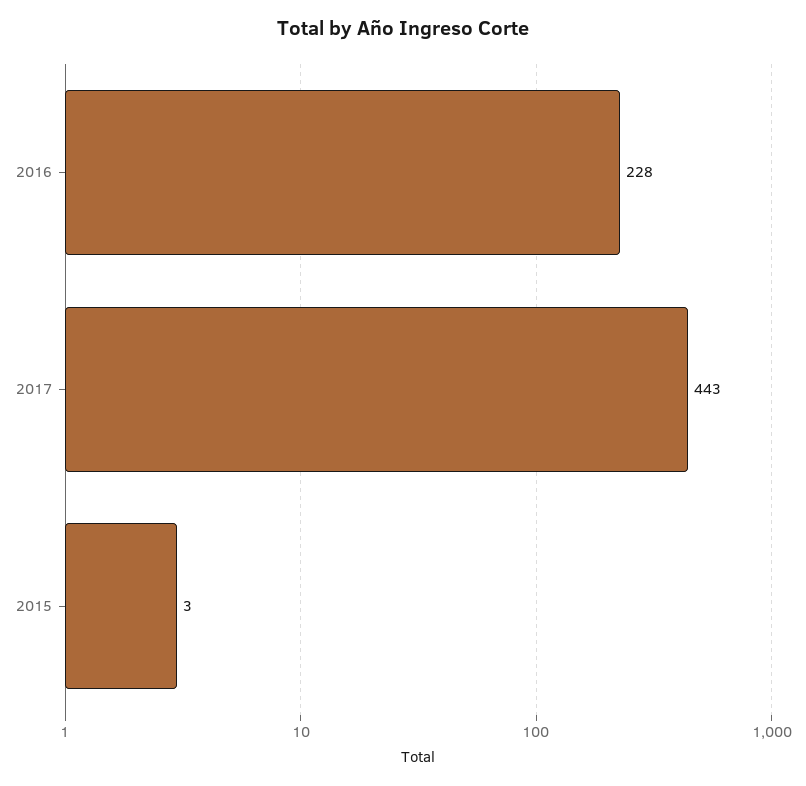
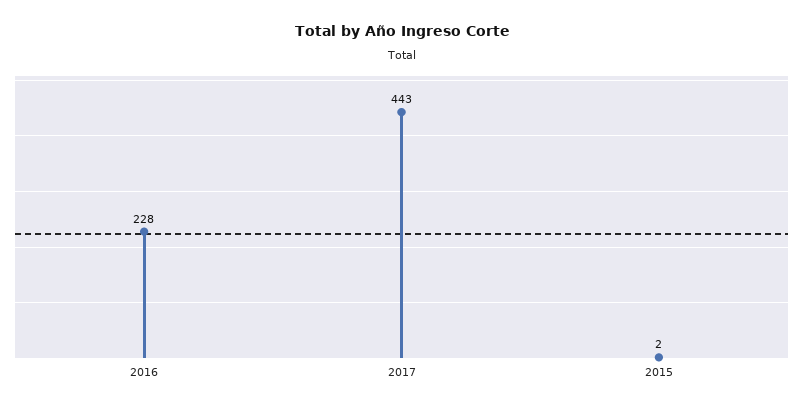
2015: 3 -> 2

